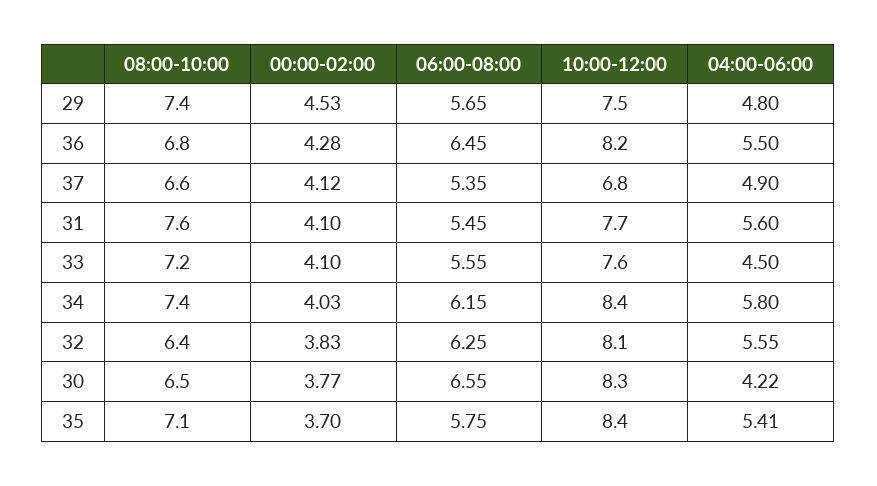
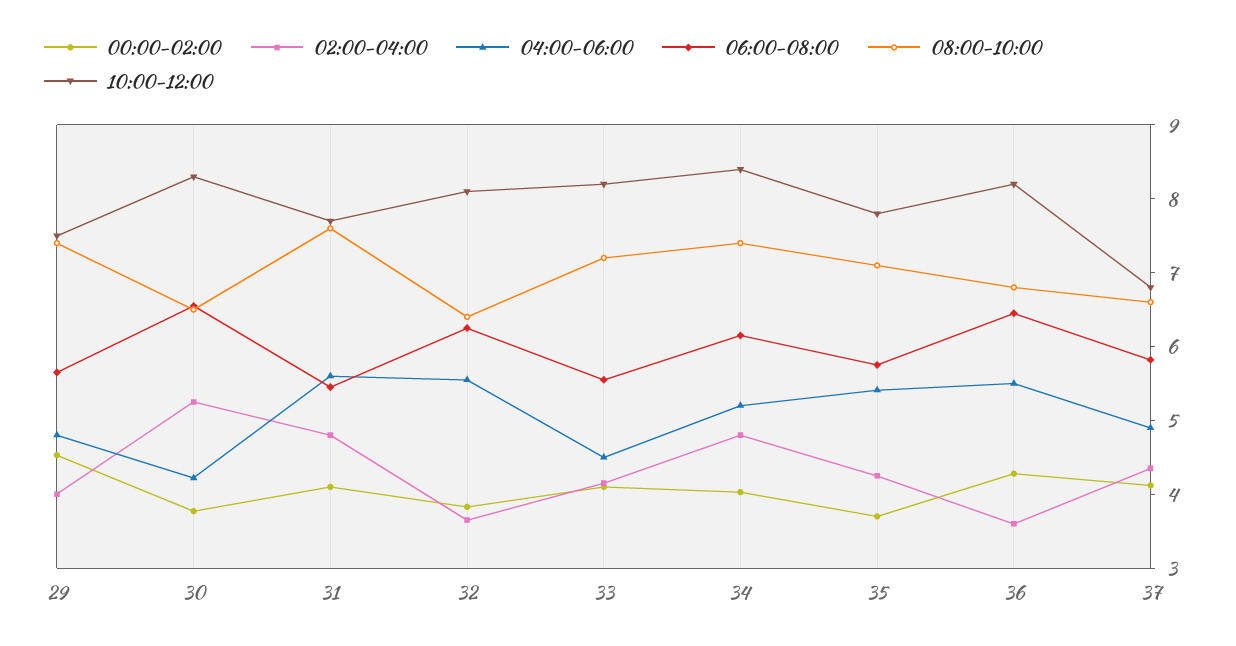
06:00-08:00, 37: 5.35 -> 5.8
10:00-12:00, 33: 7.6 -> 8.2
04:00-06:00, 34: 5.8 -> 5.2
10:00-12:00, 35: 8.4 -> 7.8
02:00-04:00, 29: none -> 4
02:00-04:00, 30: none -> 5.2
02:00-04:00, 31: none -> 4.8
02:00-04:00, 32: none -> 3.6
02:00-04:00, 33: none -> 4.2
02:00-04:00, 34: none -> 4.8
02:00-04:00, 35: none -> 4.2
02:00-04:00, 36: none -> 3.6
02:00-04:00, 37: none -> 4.4

